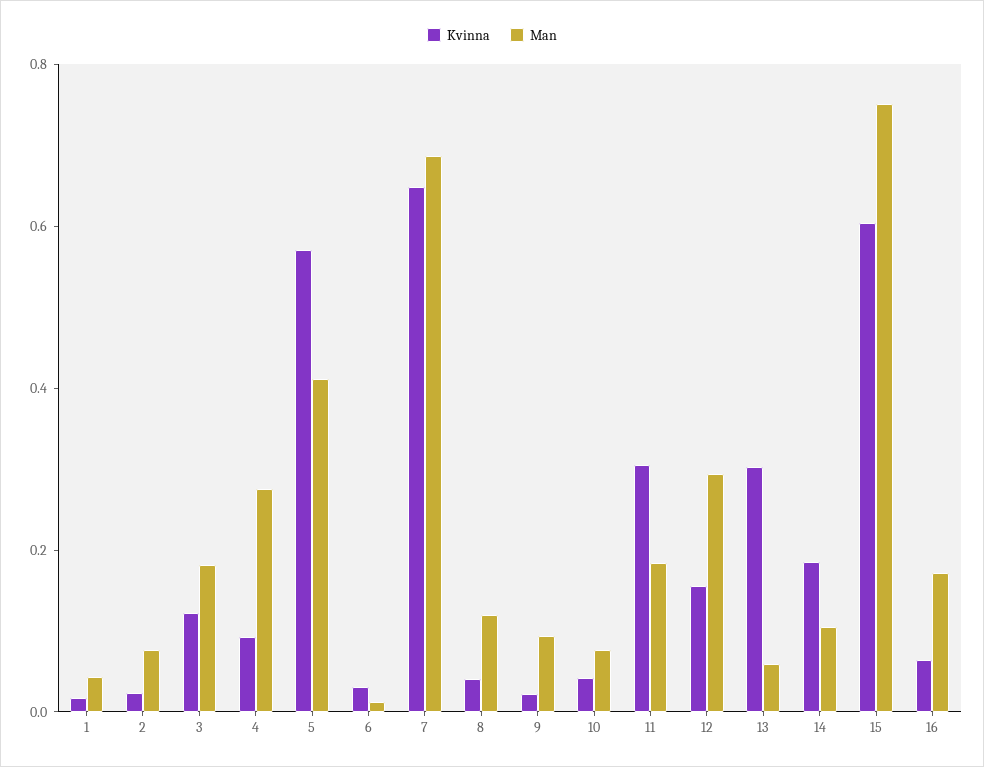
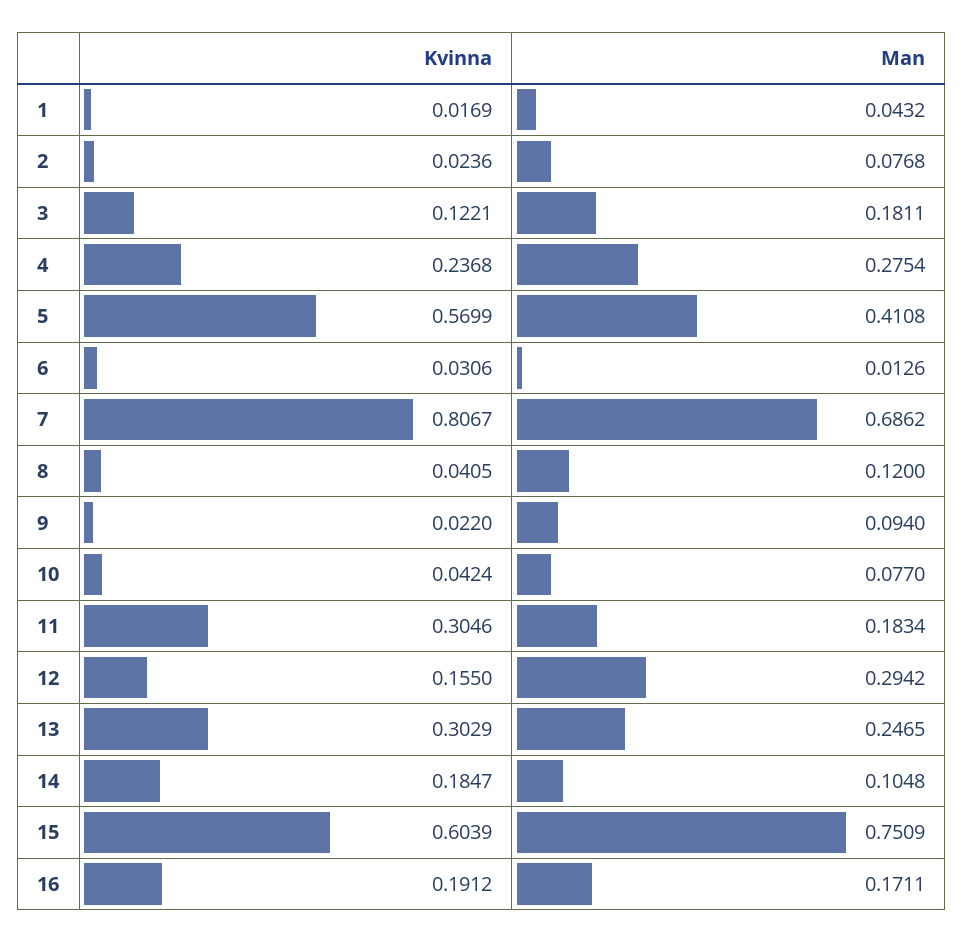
Kvinna, 4: 0.1 -> 0.2368
Kvinna, 7: 0.65 -> 0.8067
Man, 13: 0.05 -> 0.2465
Kvinna, 16: 0.05 -> 0.1912

